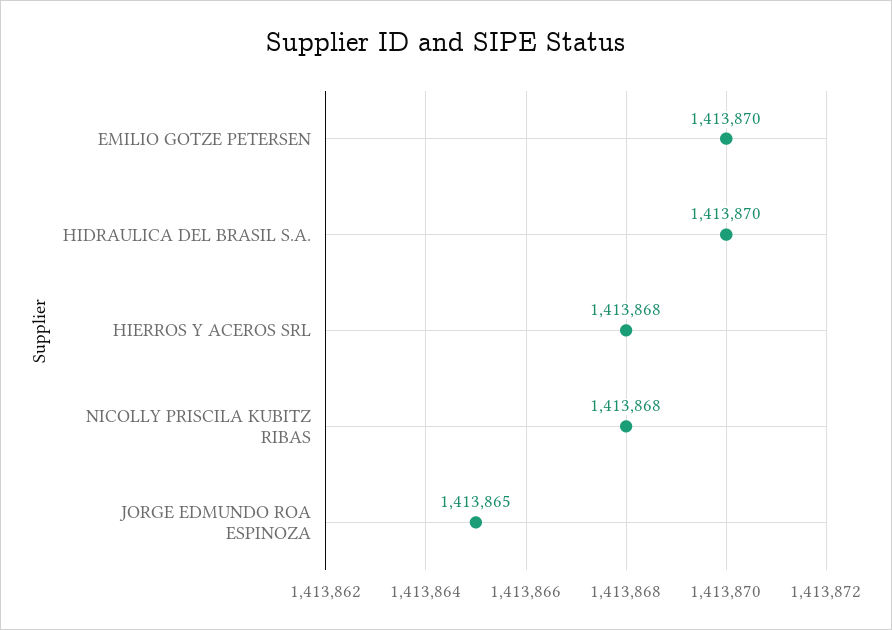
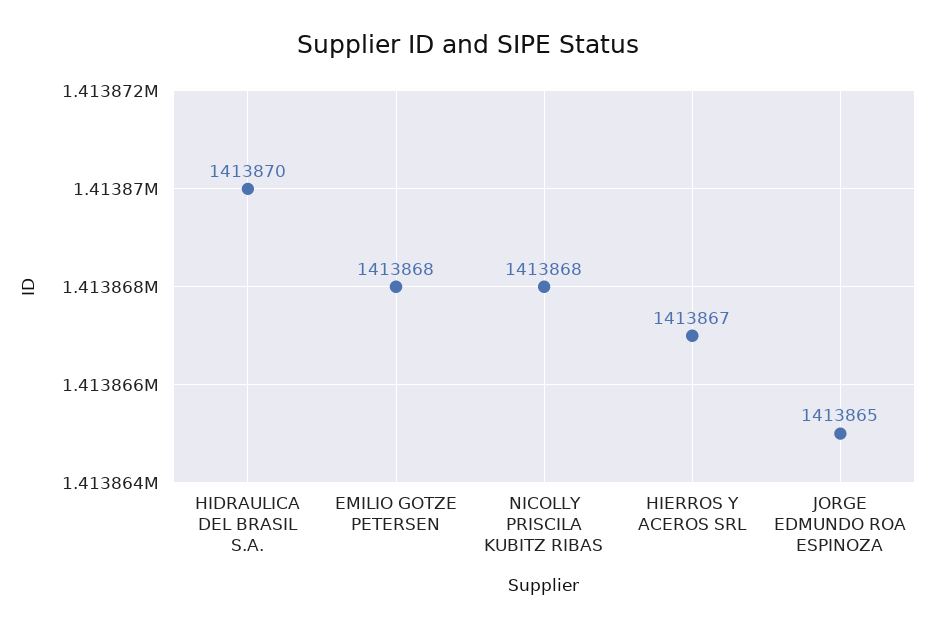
EMILIO GOTZE PETERSEN: 1413870 -> 1413868
HIERROS Y ACEROS SRL: 1413868 -> 1413867

